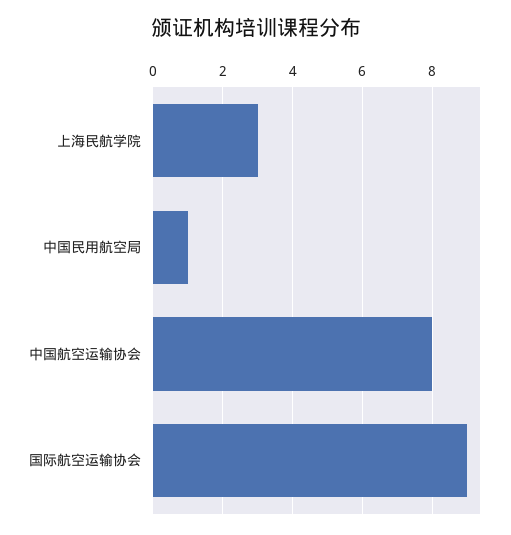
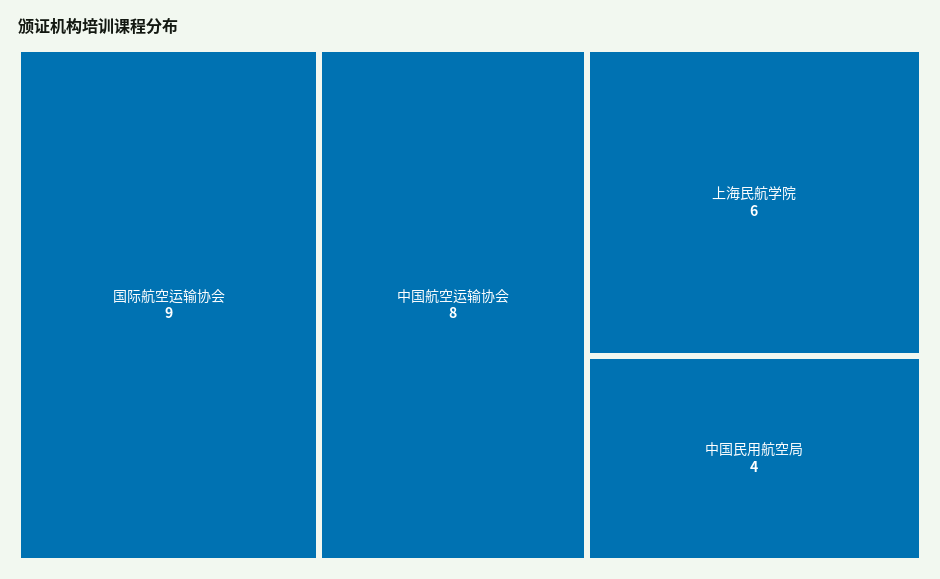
上海民航学院: 3 -> 6
中国民用航空局: 1 -> 4

